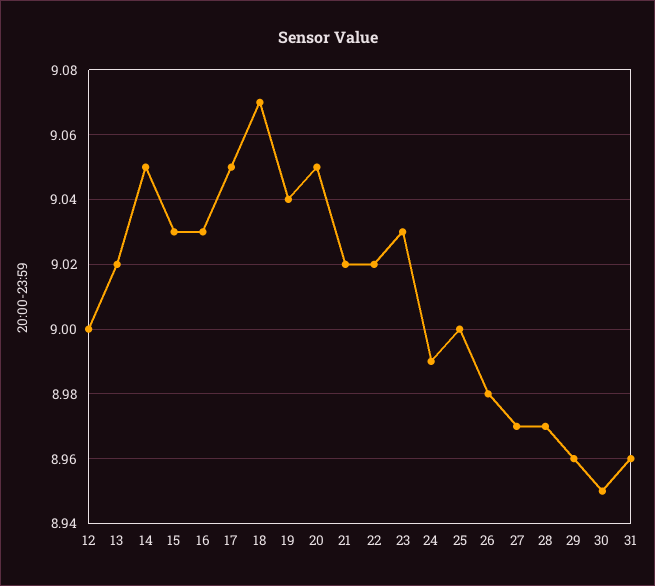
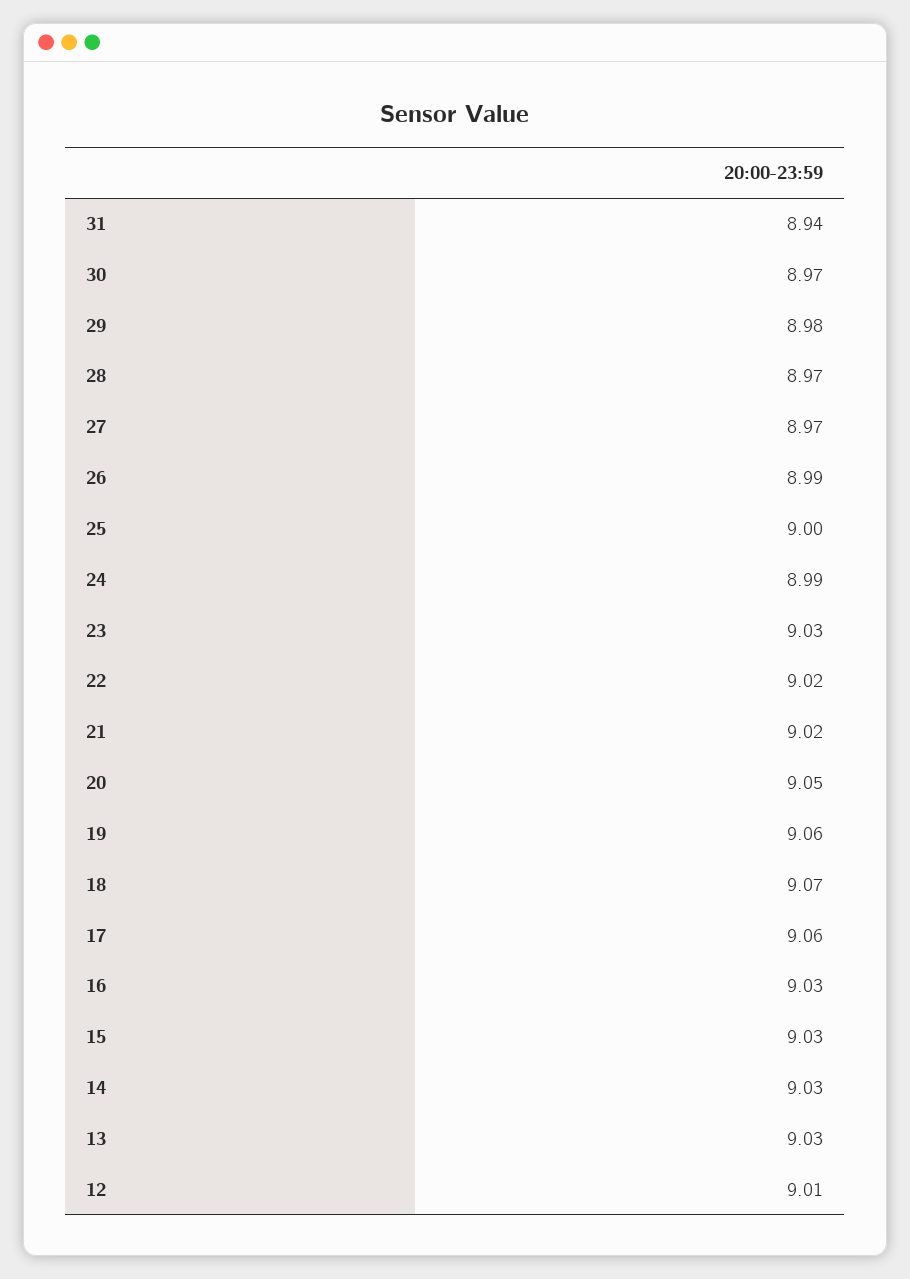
12: 9 -> 9.01
13: 9.02 -> 9.03
14: 9.05 -> 9.03
17: 9.05 -> 9.06
19: 9.04 -> 9.06
26: 8.98 -> 8.99
29: 8.96 -> 8.98
30: 8.95 -> 8.97
31: 8.96 -> 8.94

